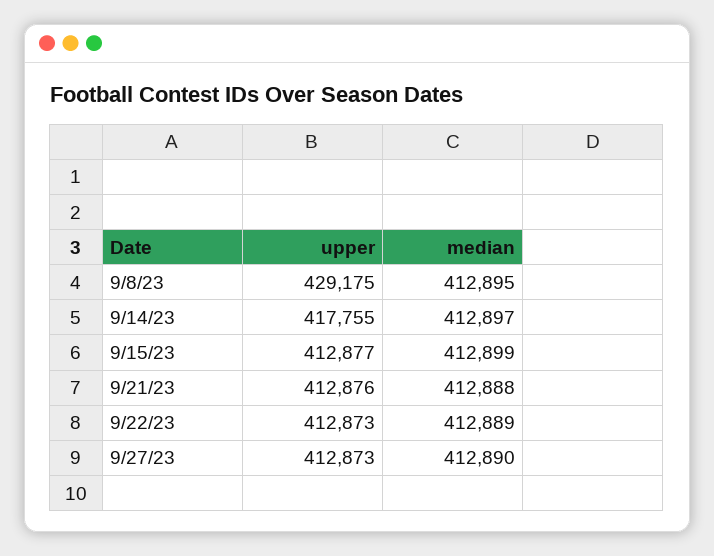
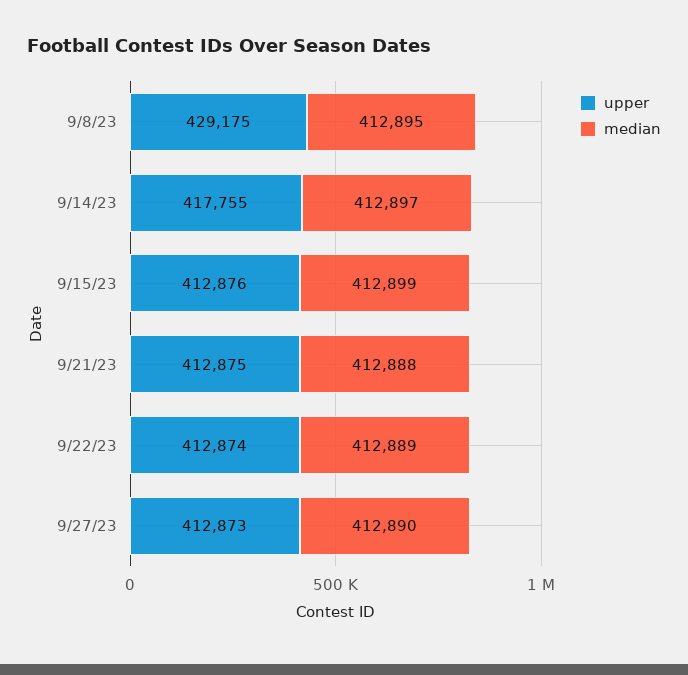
upper, 9/15/23: 412877 -> 412876
upper, 9/21/23: 412876 -> 412875
upper, 9/22/23: 412873 -> 412874

